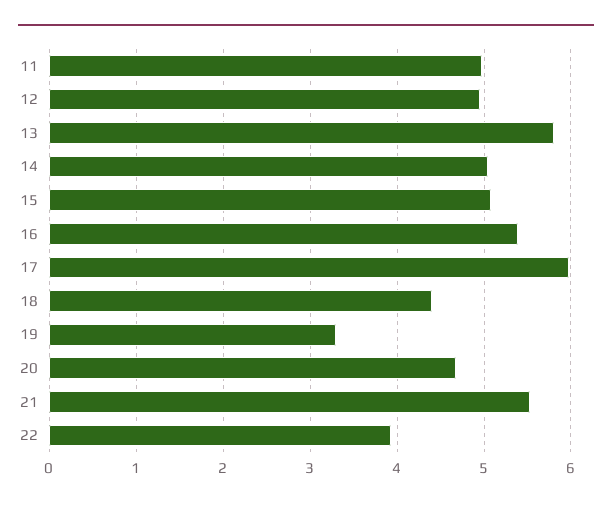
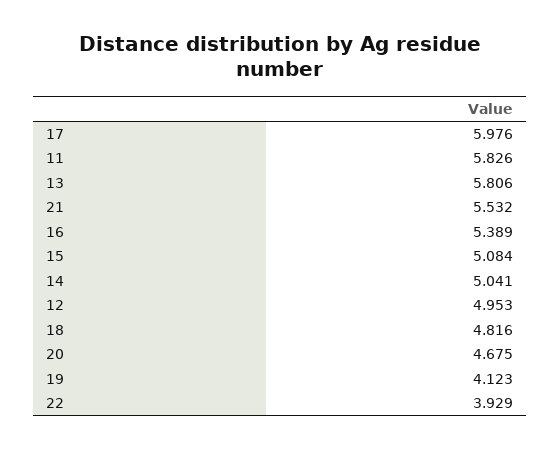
11: 5 -> 5.826
18: 4.4 -> 4.816
19: 3.3 -> 4.123

